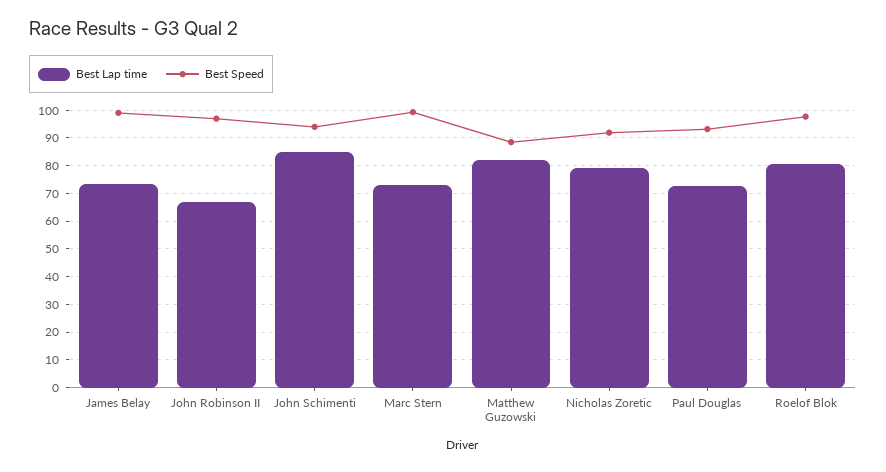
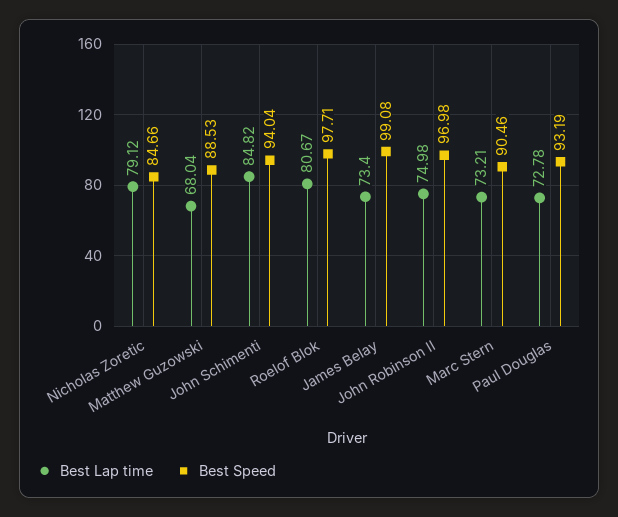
Best Lap time, John Robinson II: 67.5 -> 74.98
Best Speed, Marc Stern: 100 -> 90.46
Best Lap time, Matthew Guzowski: 82.5 -> 68.04
Best Speed, Nicholas Zoretic: 92.5 -> 84.66

